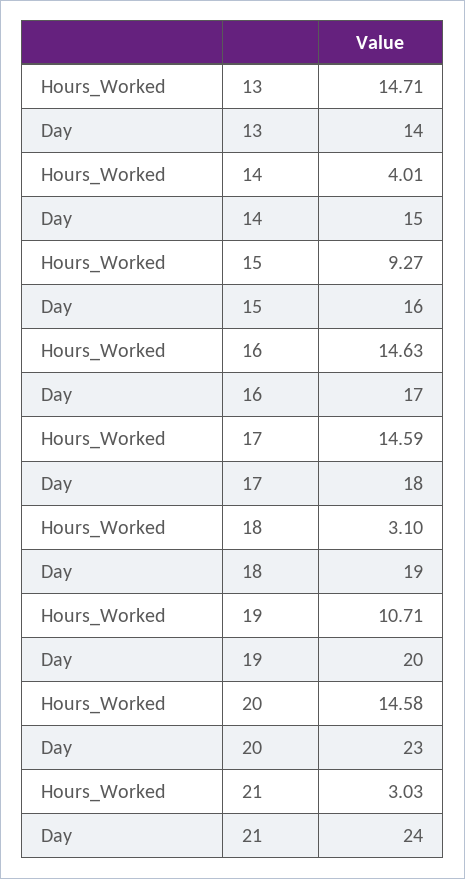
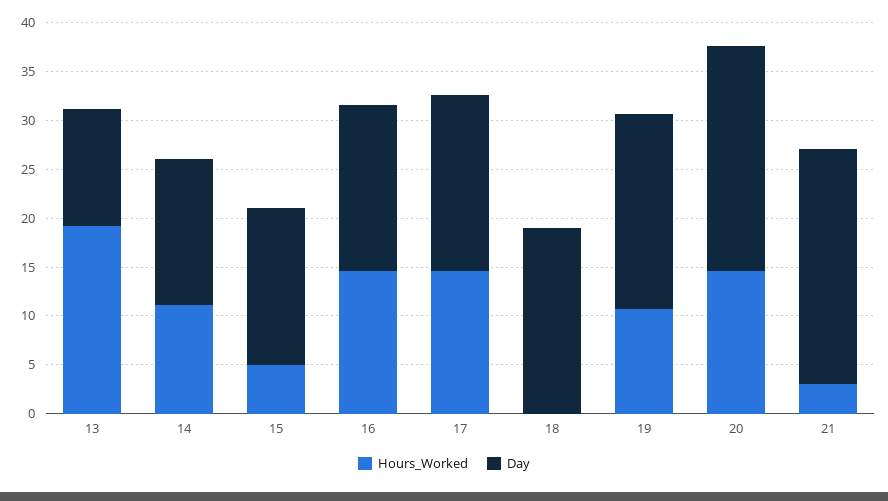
Hours_Worked, 13: 14.71 -> 19
Day, 13: 14 -> 12
Hours_Worked, 14: 4.01 -> 11
Hours_Worked, 15: 9.27 -> 5
Hours_Worked, 18: 3.1 -> 0

